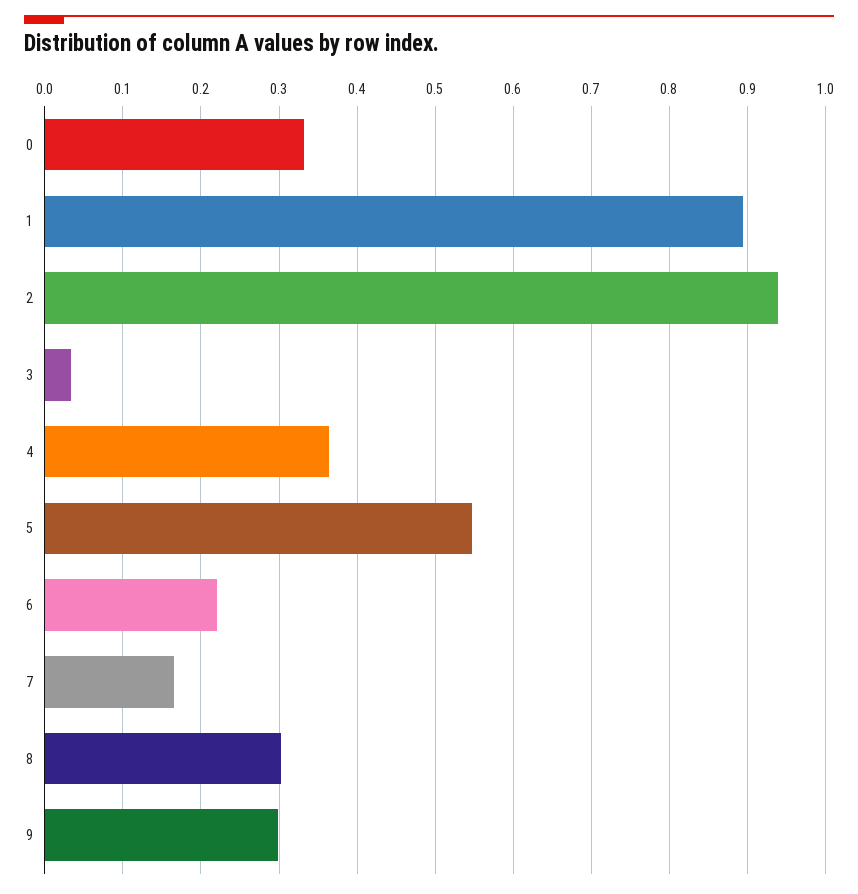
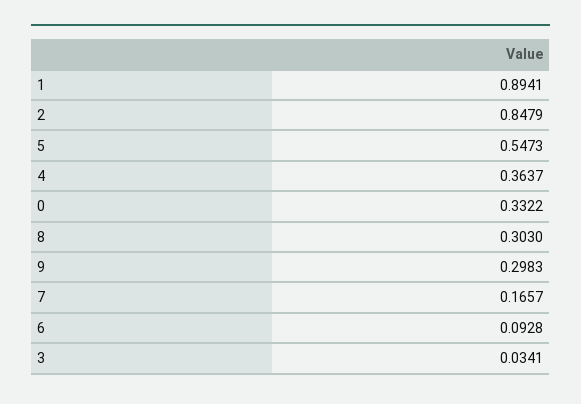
2: 0.94 -> 0.8479
6: 0.22 -> 0.0928

